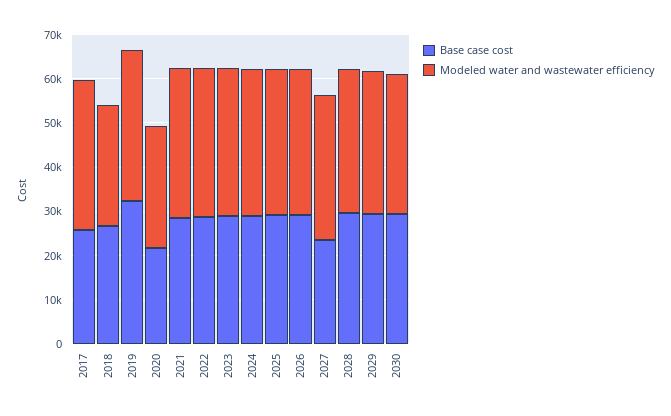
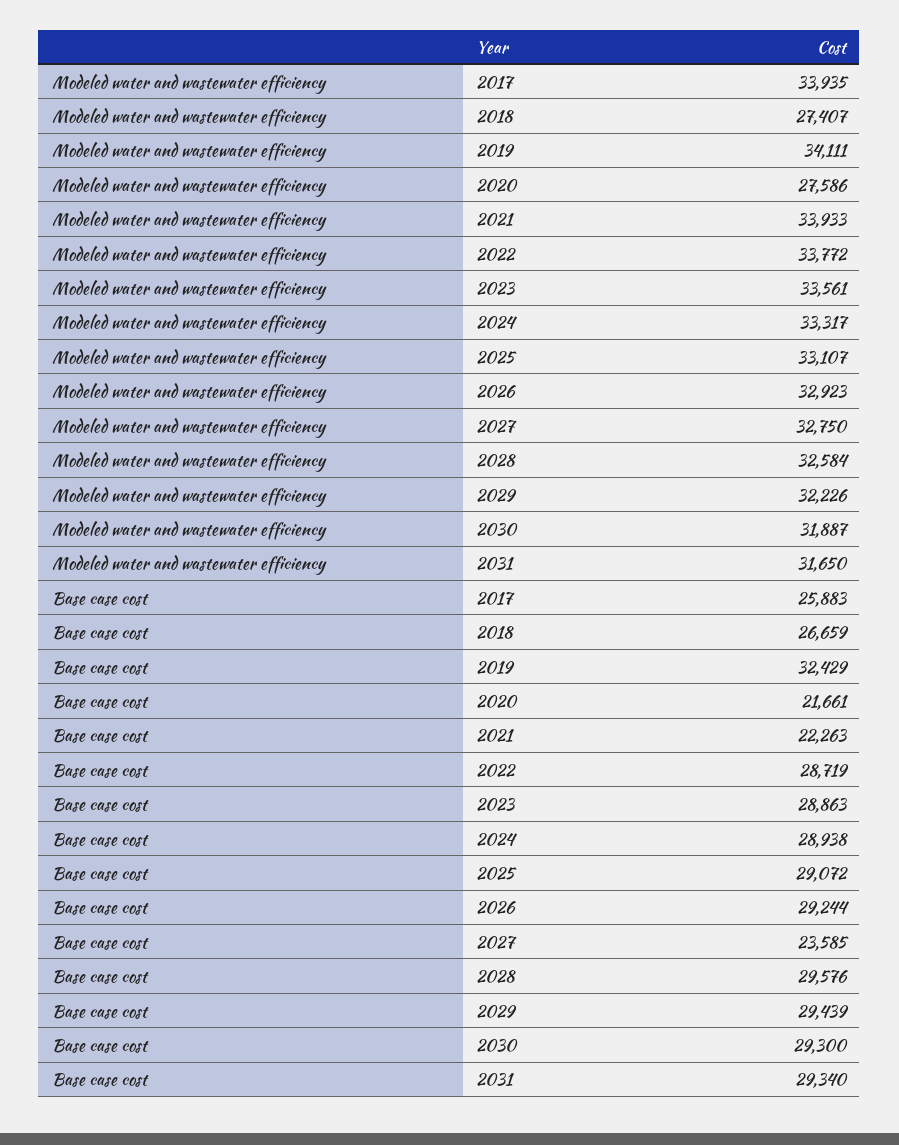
Base case cost, 2021: 28000 -> 22263
Modeled water and wastewater efficiency, 2031: none -> 31650
Base case cost, 2031: none -> 29340

